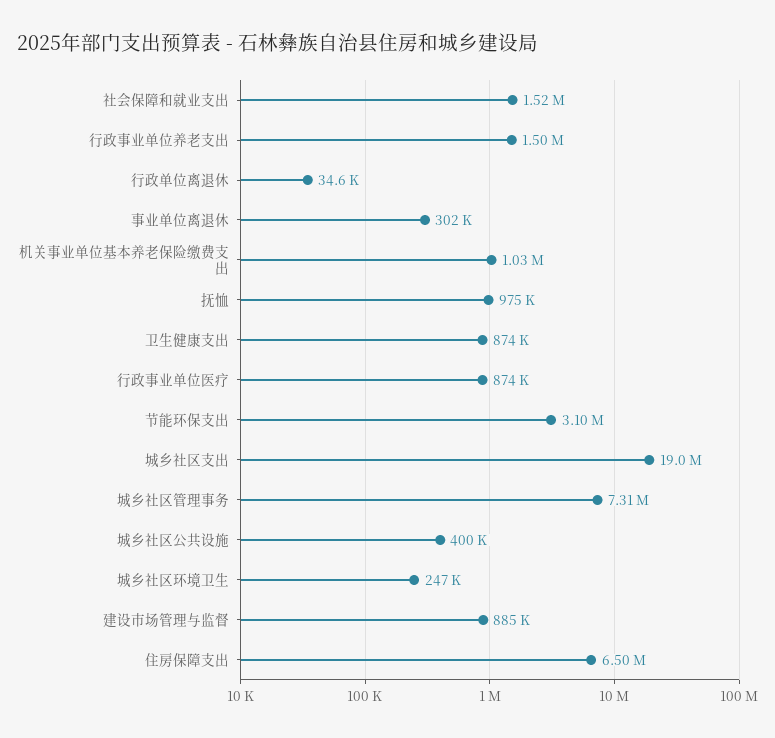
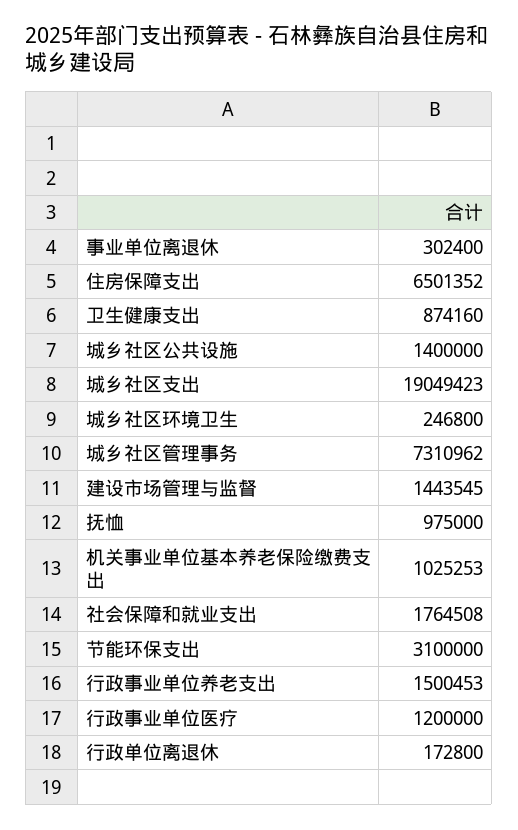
社会保障和就业支出: 1520000 -> 1764508
行政单位离退休: 34600 -> 172800
行政事业单位医疗: 874000 -> 1200000
城乡社区公共设施: 400000 -> 1400000
建设市场管理与监督: 885000 -> 1443545

